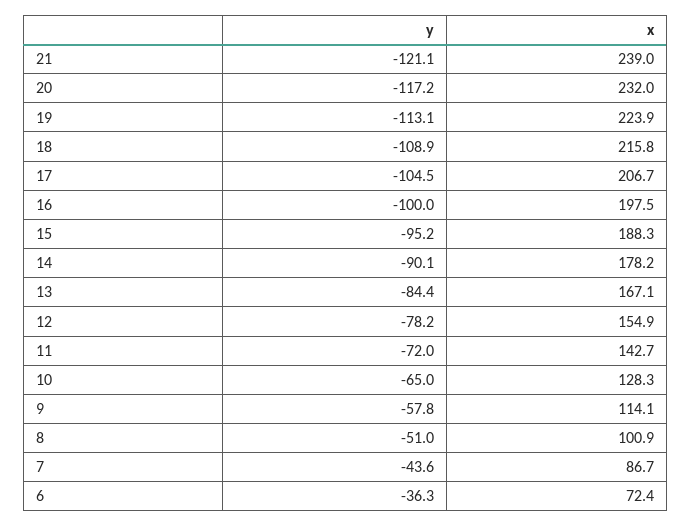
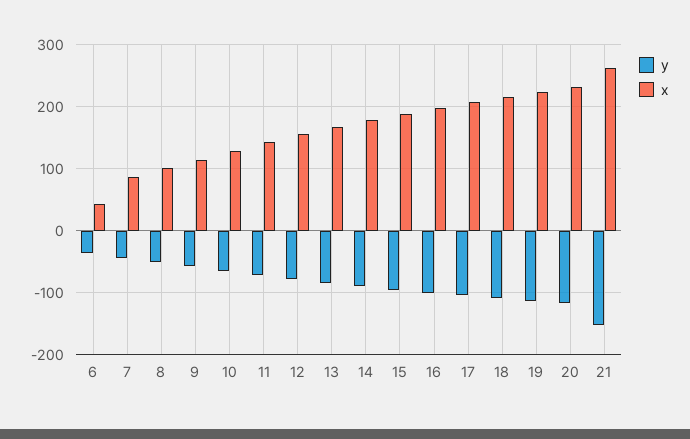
y, 21: -121.1 -> -150
x, 21: 239 -> 260
x, 6: 72.4 -> 40

